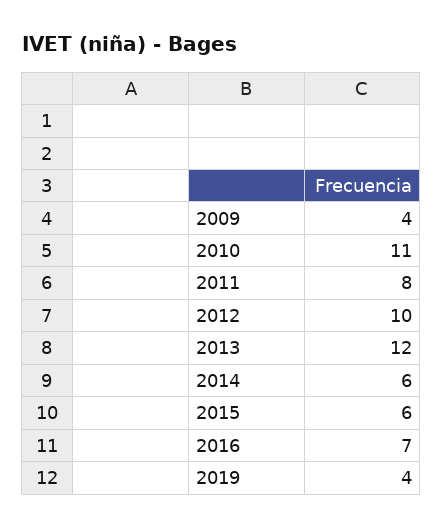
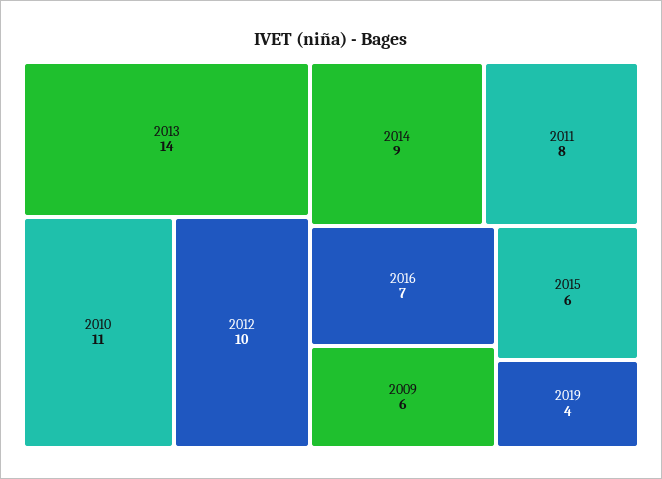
2009: 4 -> 6
2013: 12 -> 14
2014: 6 -> 9

